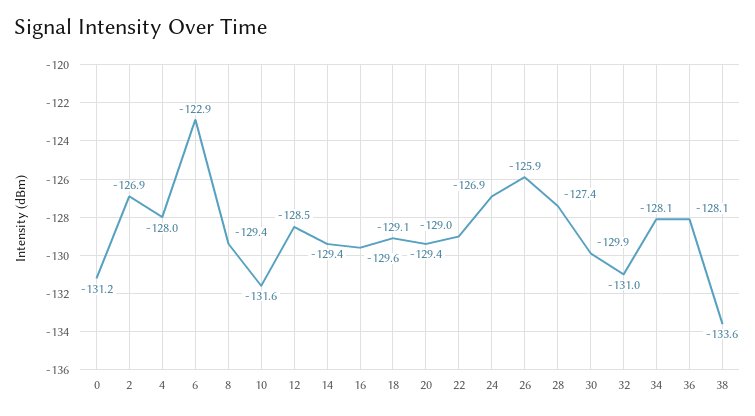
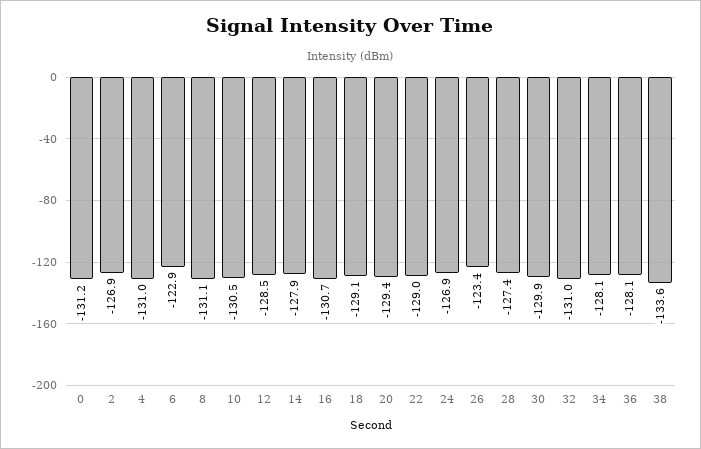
4: -128 -> -131
8: -129.4 -> -131.1
10: -131.6 -> -130.5
14: -129.4 -> -127.9
16: -129.6 -> -130.7
26: -125.9 -> -123.4

